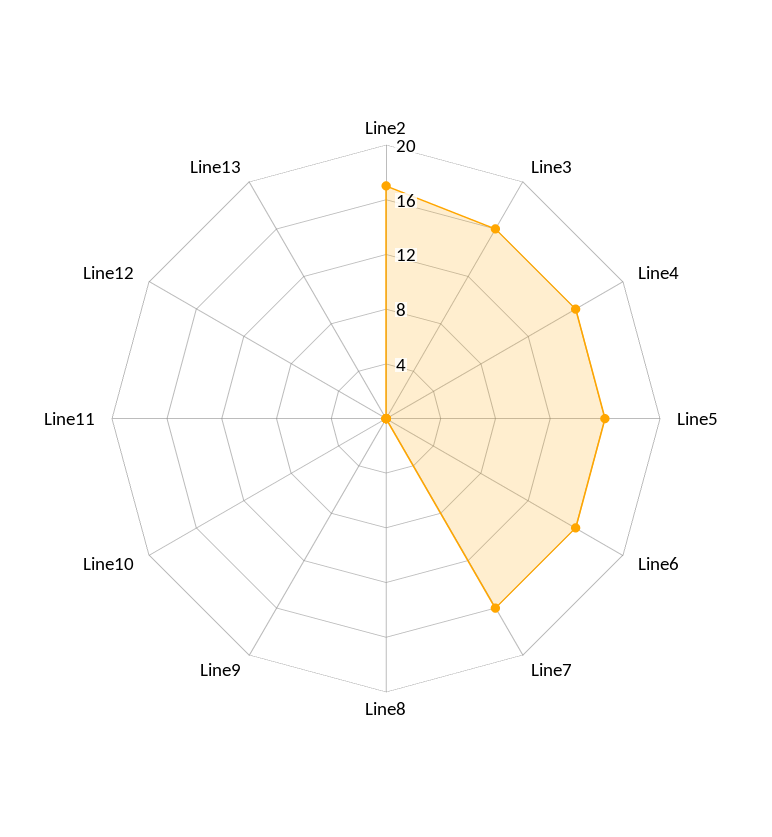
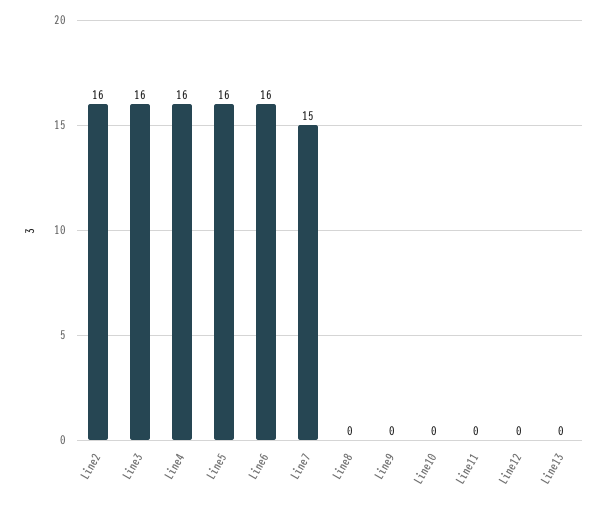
Line2: 17 -> 16
Line7: 16 -> 15

